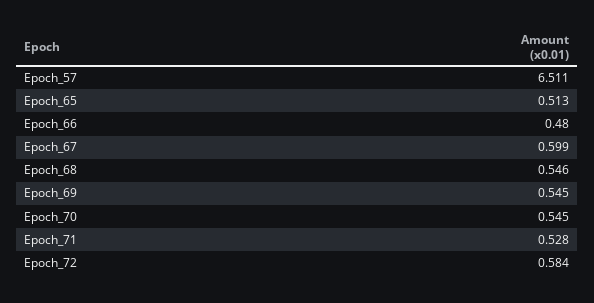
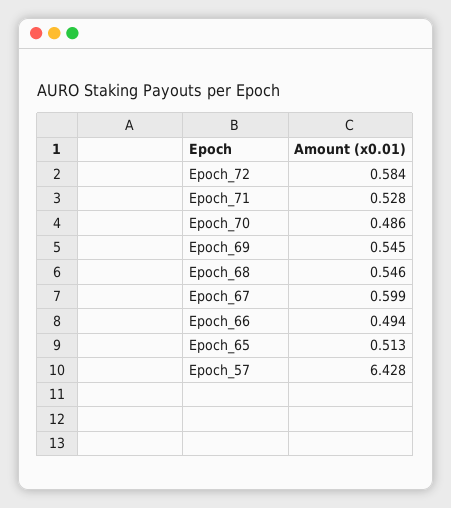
Epoch_57: 6.511 -> 6.428
Epoch_66: 0.48 -> 0.494
Epoch_70: 0.545 -> 0.486

